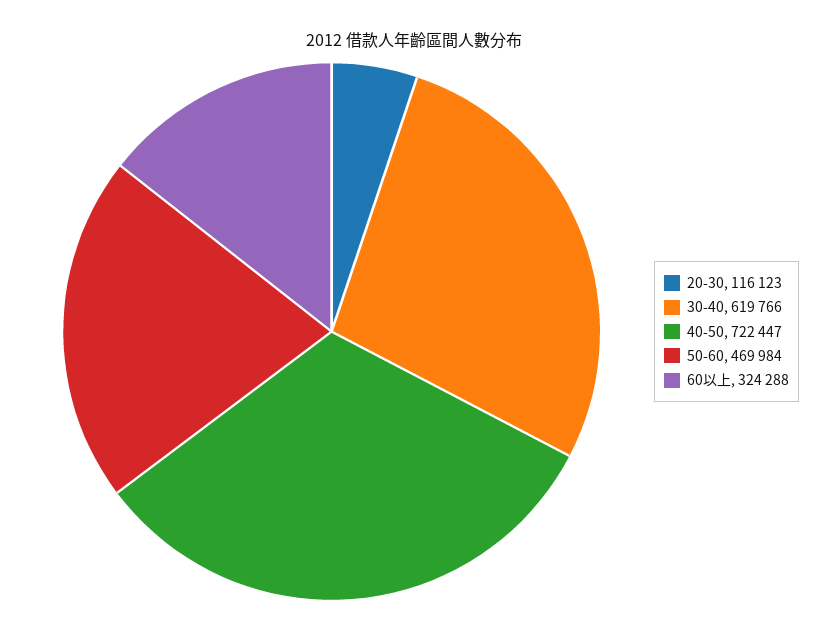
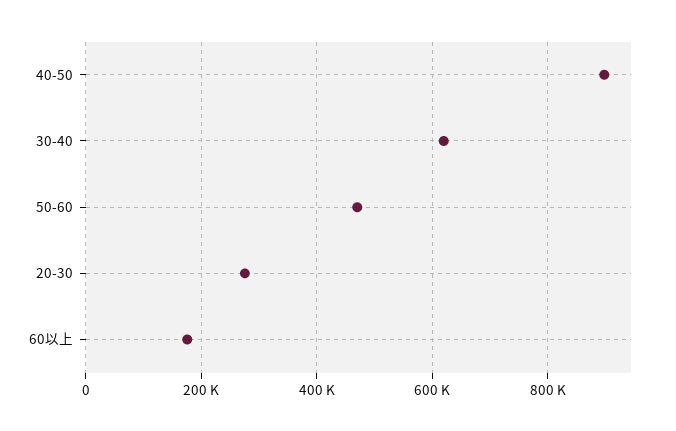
20-30: 116123 -> 280000
40-50: 722447 -> 900000
60以上: 324288 -> 180000

